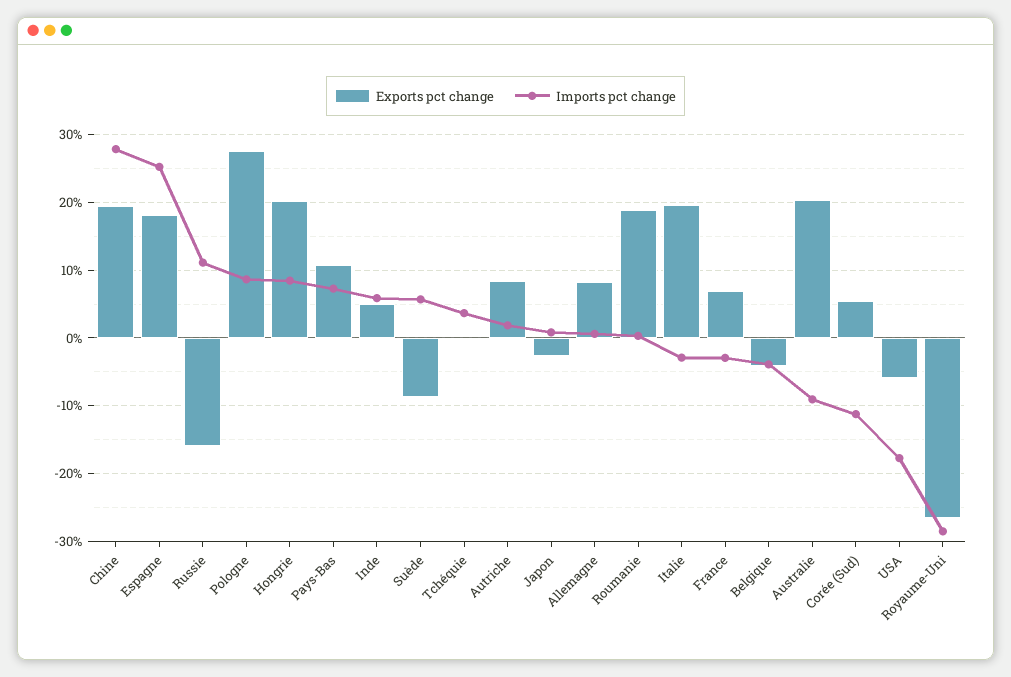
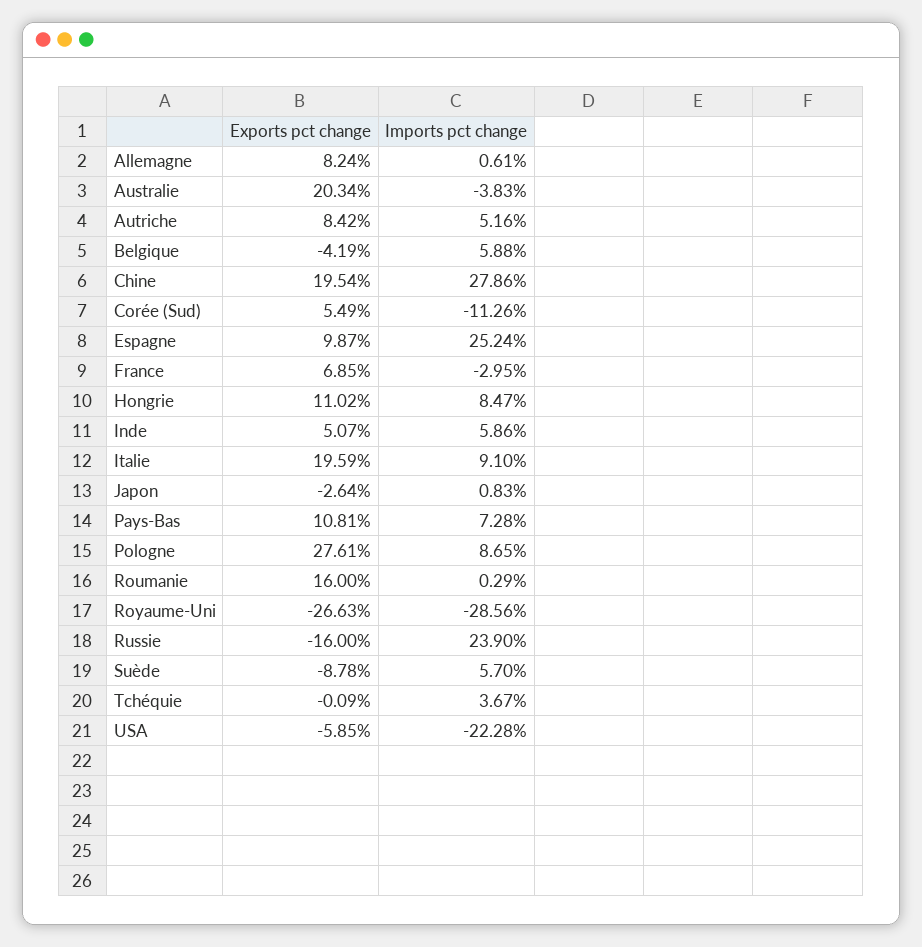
Exports pct change, Espagne: 18 -> 9.87
Imports pct change, Russie: 11 -> 23.9
Exports pct change, Hongrie: 20 -> 11.02
Imports pct change, Autriche: 2 -> 5.16
Exports pct change, Roumanie: 19 -> 16
Imports pct change, Italie: -3 -> 9.1
Imports pct change, Belgique: -4 -> 5.88
Imports pct change, Australie: -9 -> -3.83
Imports pct change, USA: -18 -> -22.28

